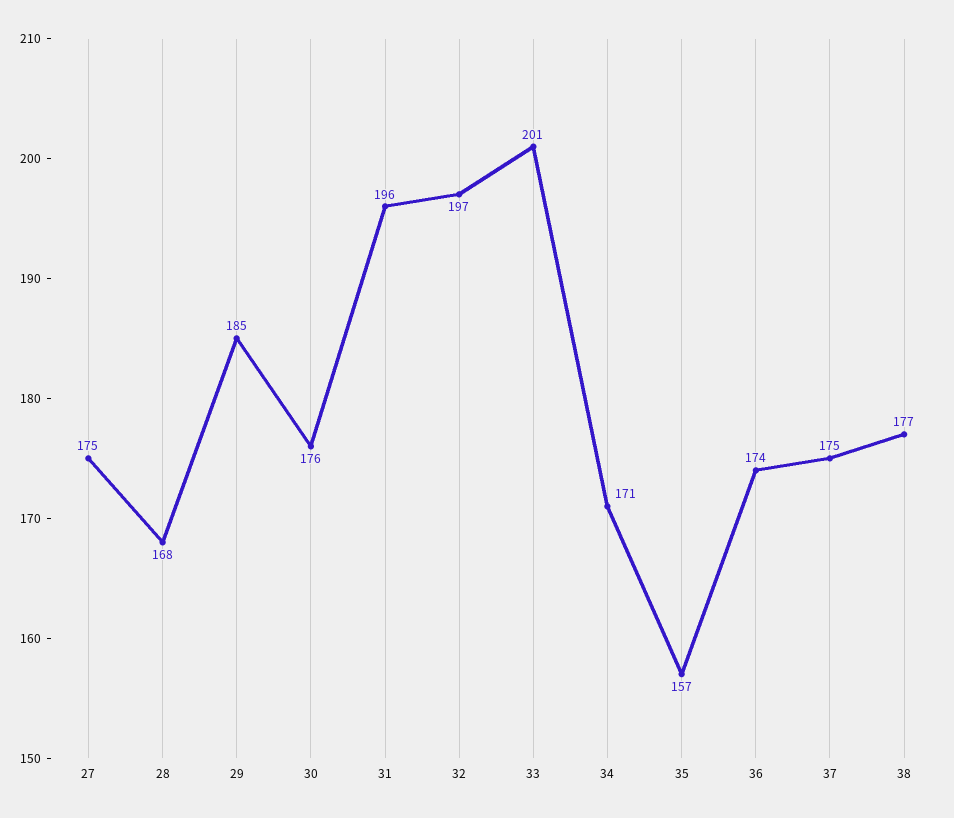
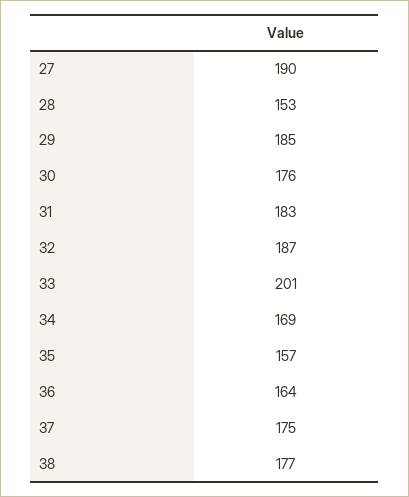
27: 175 -> 190
28: 168 -> 153
31: 196 -> 183
32: 197 -> 187
34: 171 -> 169
36: 174 -> 164

